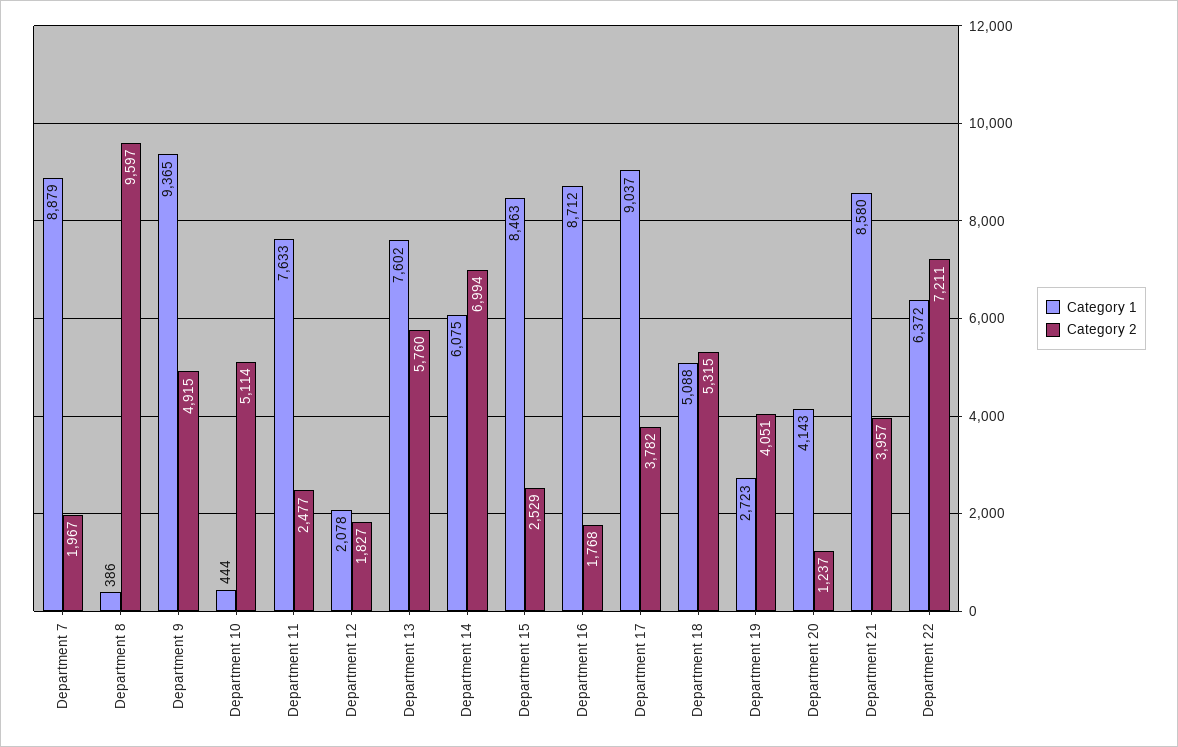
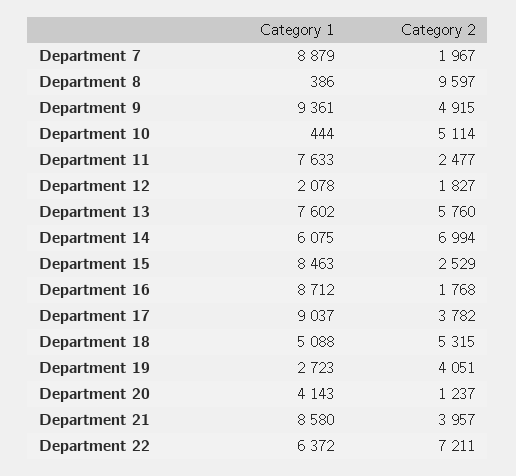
Category 1, Department 9: 9365 -> 9361

